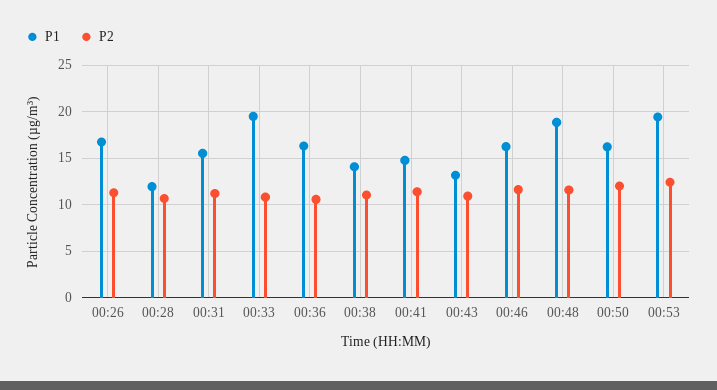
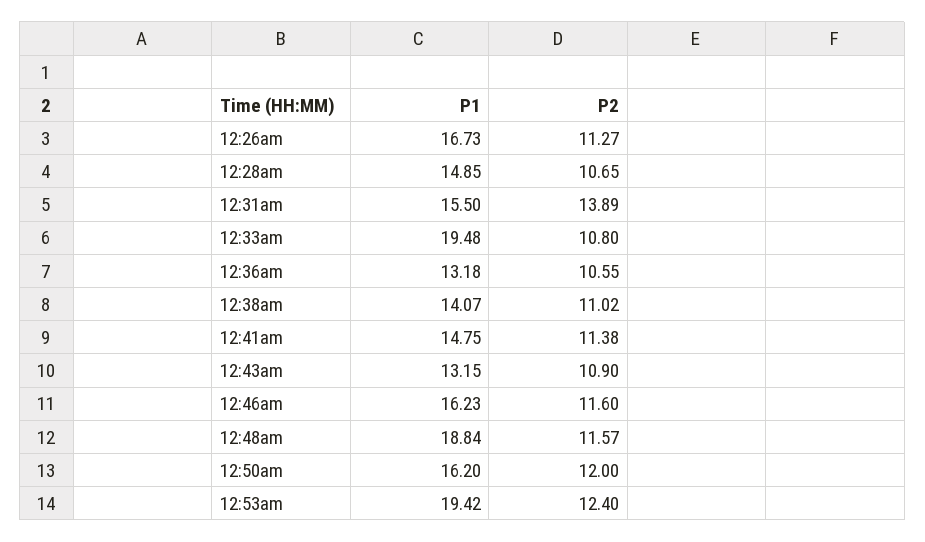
P1, 00:28: 12 -> 14.85
P2, 00:31: 11 -> 13.89
P1, 00:36: 16 -> 13.18

